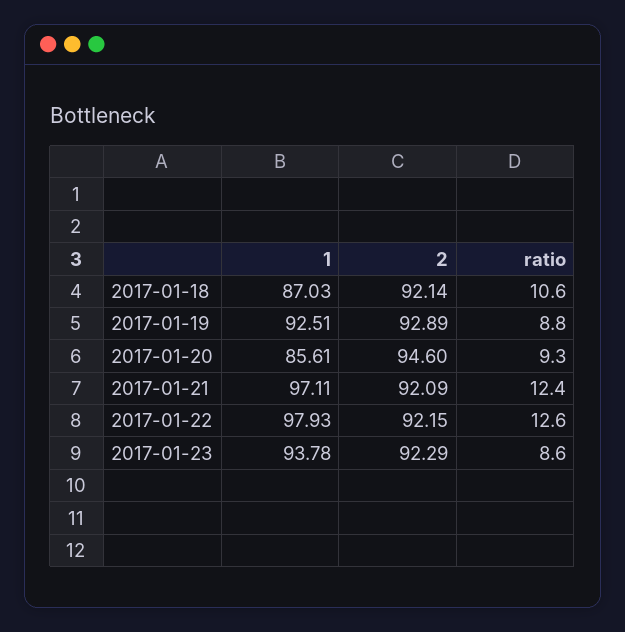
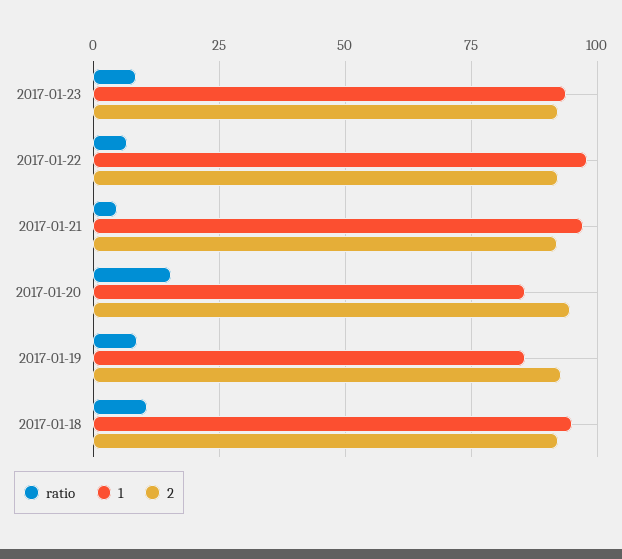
1, 2017-01-18: 87.03 -> 95
1, 2017-01-19: 92.51 -> 85
ratio, 2017-01-20: 9.3 -> 15
ratio, 2017-01-21: 12.4 -> 5
ratio, 2017-01-22: 12.6 -> 7.5

